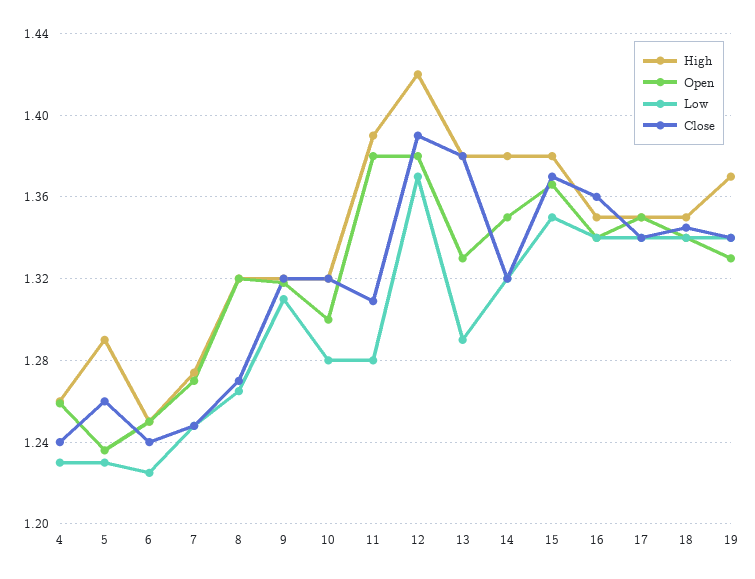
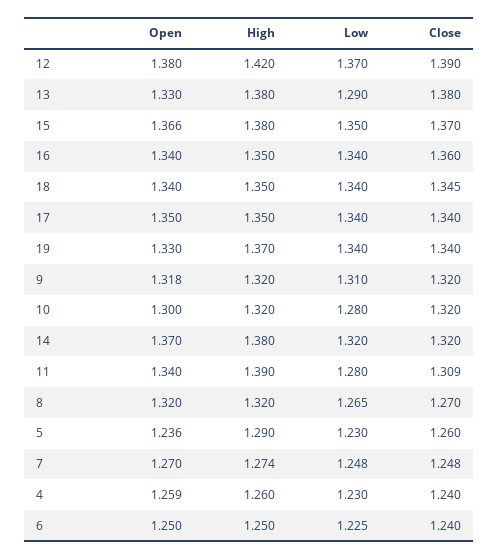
Open, 11: 1.38 -> 1.34
Open, 14: 1.35 -> 1.37

